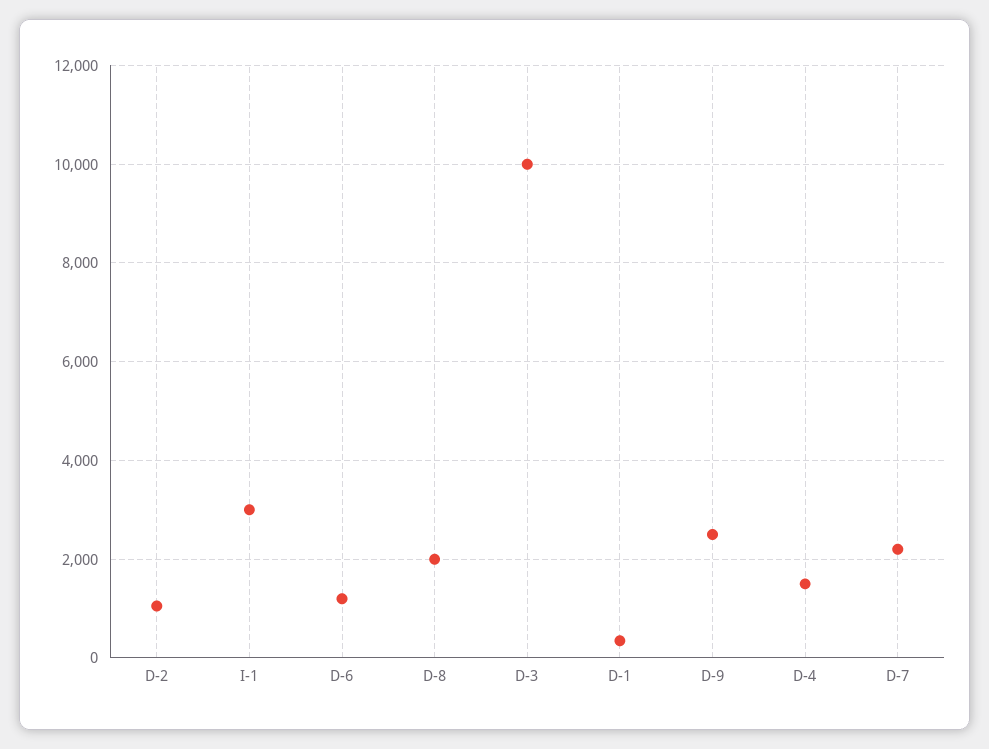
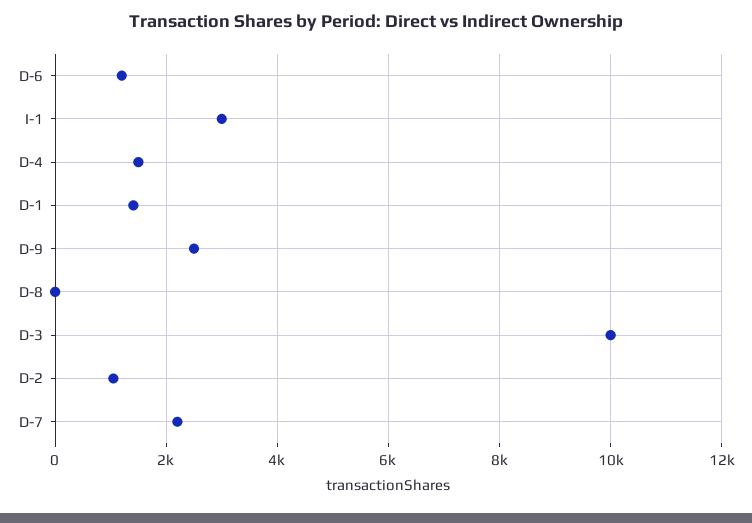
D-8: 2000 -> 0
D-1: 400 -> 1400

